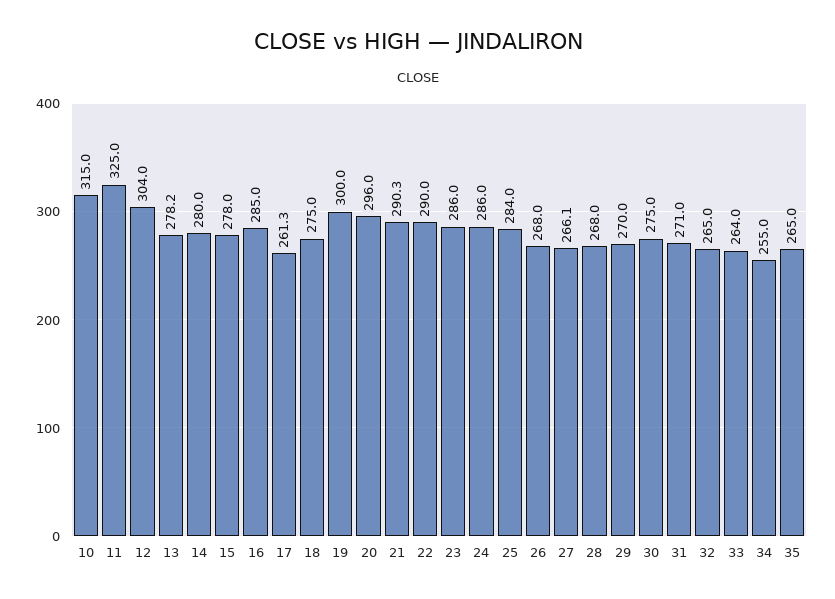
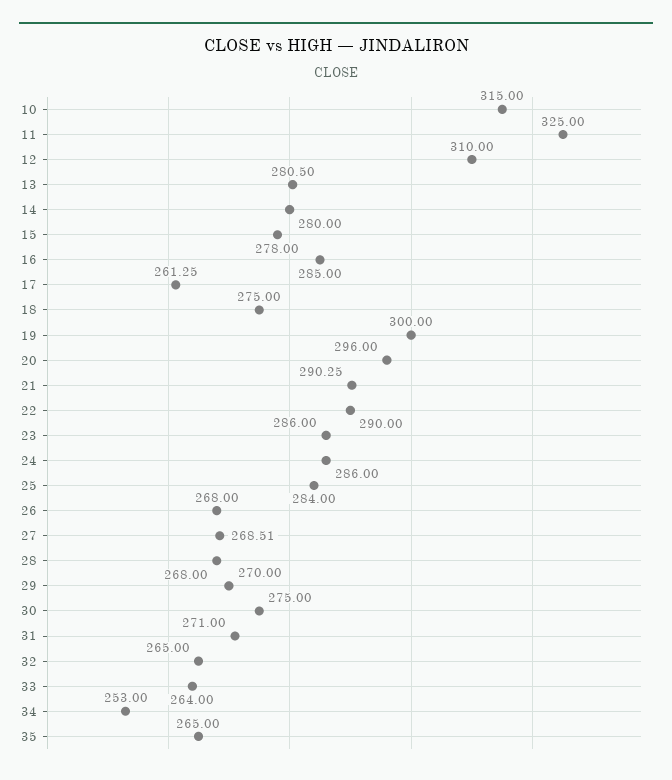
12: 304 -> 310
13: 278.2 -> 280.5
27: 266.1 -> 268.51
34: 255 -> 253

